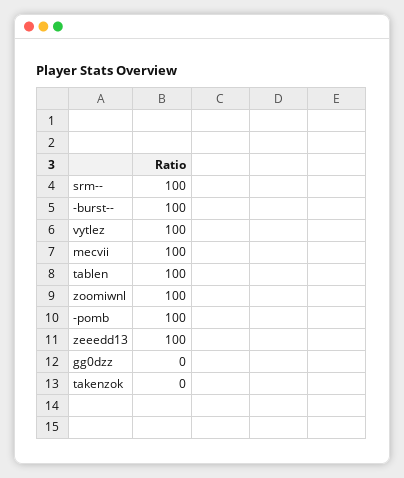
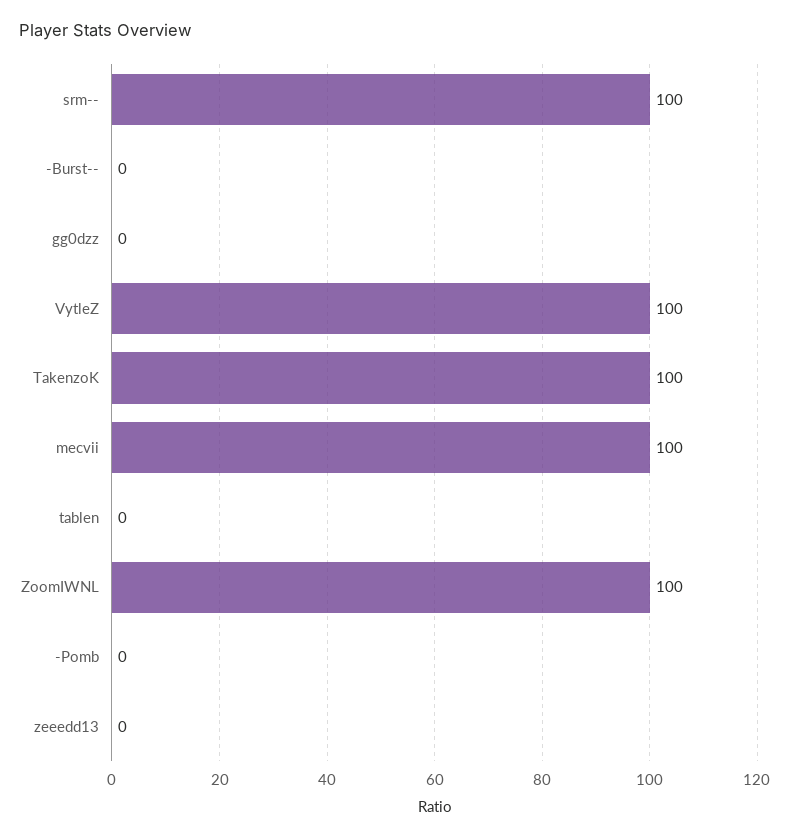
-burst--: 100 -> 0
tablen: 100 -> 0
-pomb: 100 -> 0
zeeedd13: 100 -> 0
takenzok: 0 -> 100

